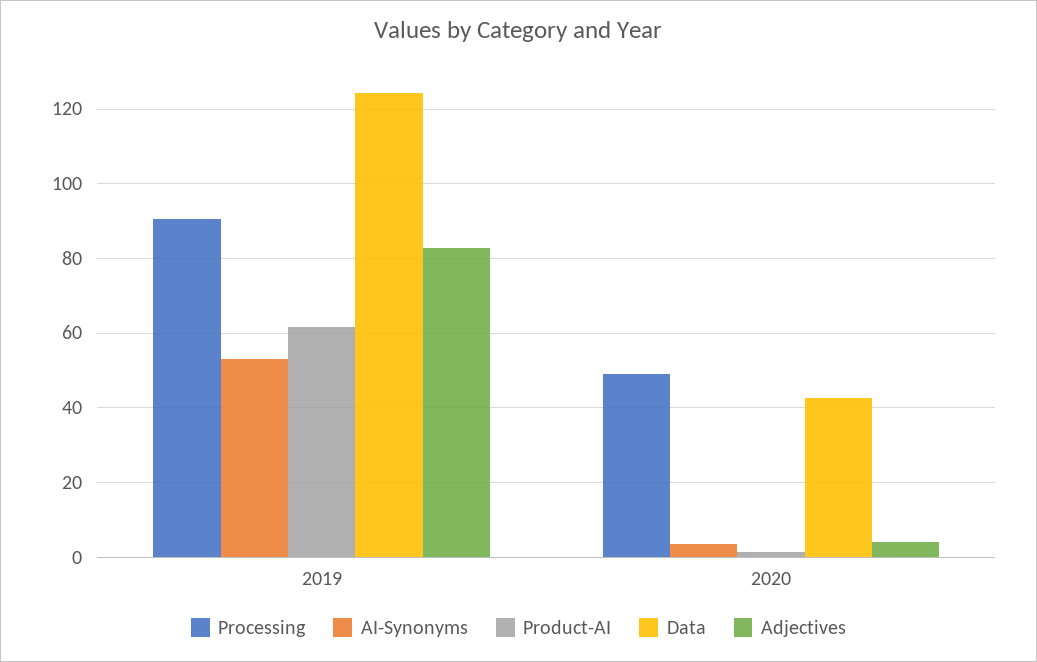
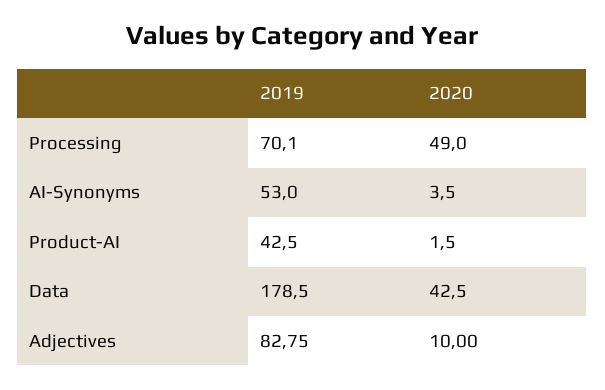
Processing, 2019: 90 -> 70.1
Product-AI, 2019: 62 -> 42.5
Data, 2019: 124 -> 178.5
Adjectives, 2020: 4 -> 10

